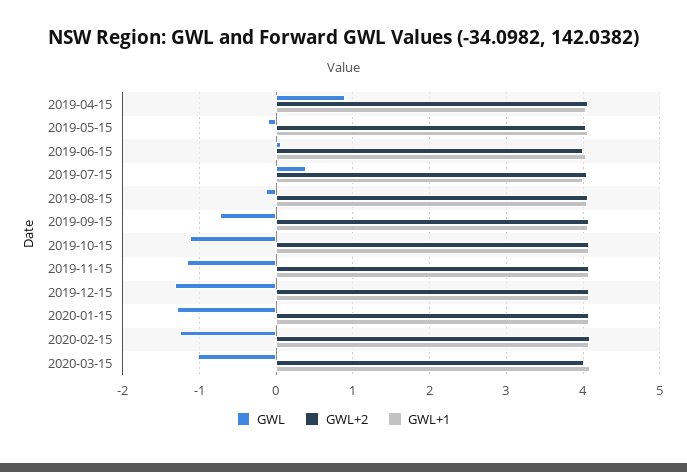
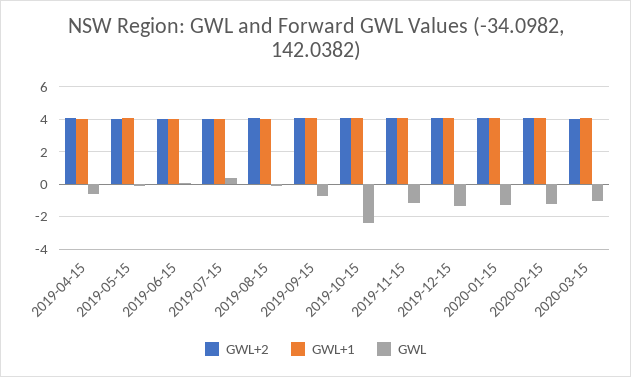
GWL, 2019-04-15: 0.9 -> -0.5
GWL, 2019-10-15: -1.1 -> -2.5

